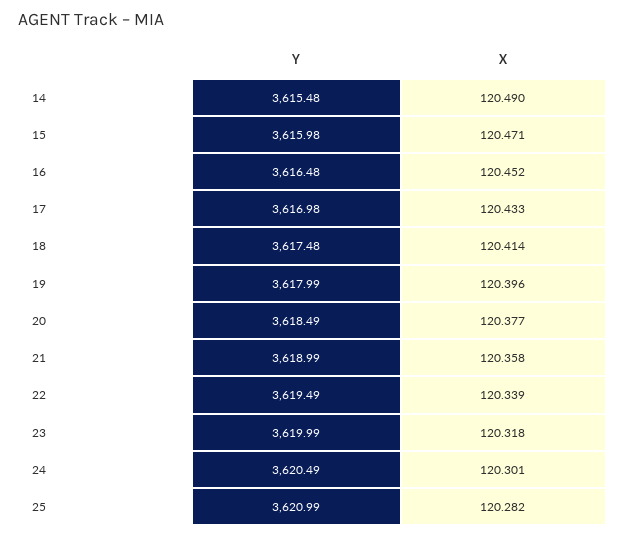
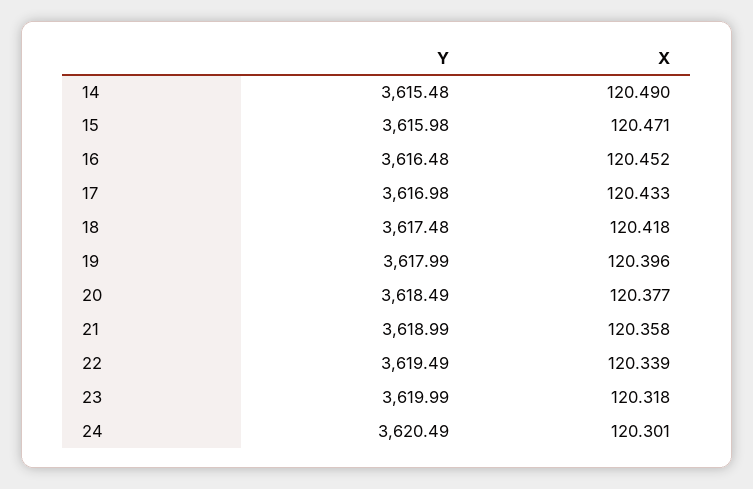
X, 18: 120.414 -> 120.418
Y, 25: 3620.99 -> none
X, 25: 120.282 -> none

